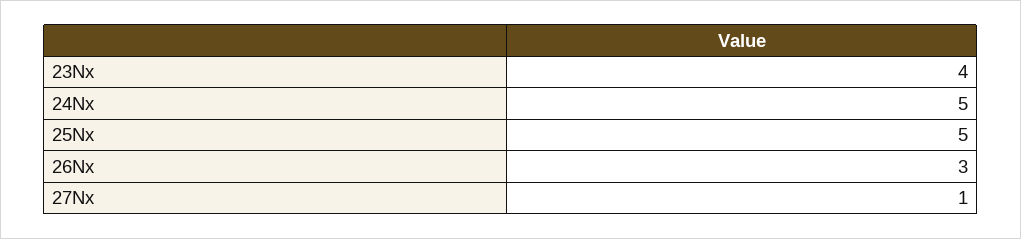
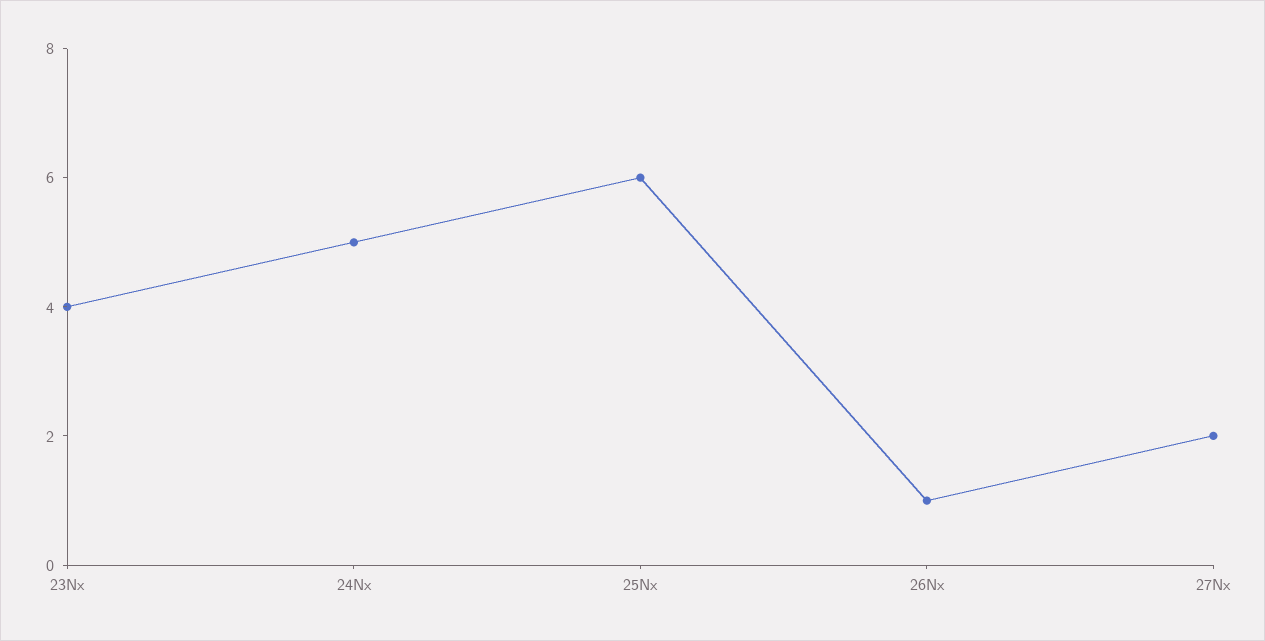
25Nx: 5 -> 6
26Nx: 3 -> 1
27Nx: 1 -> 2

